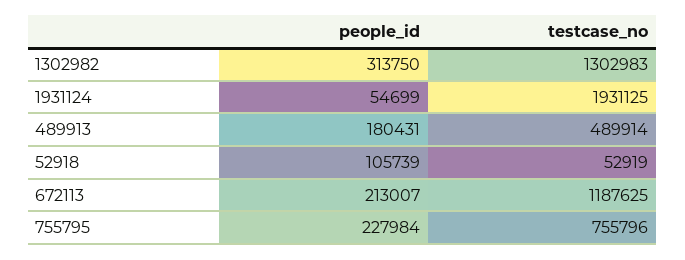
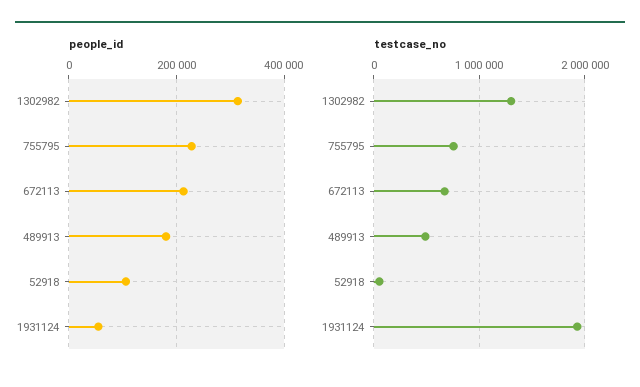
testcase_no, 672113: 1187625 -> 700000

